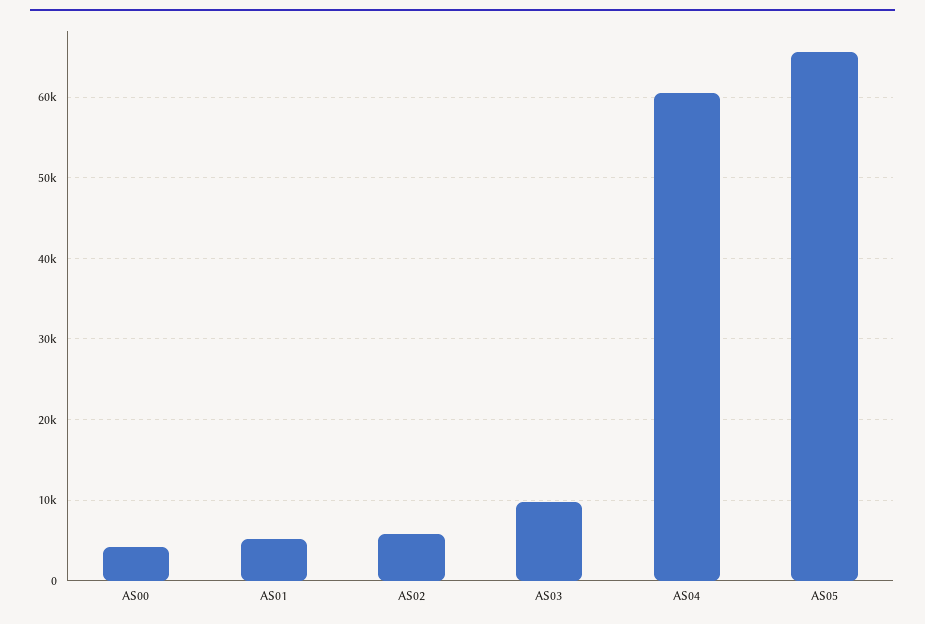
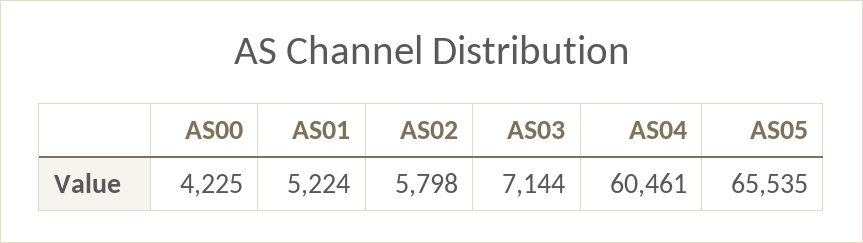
AS03: 10000 -> 7144

